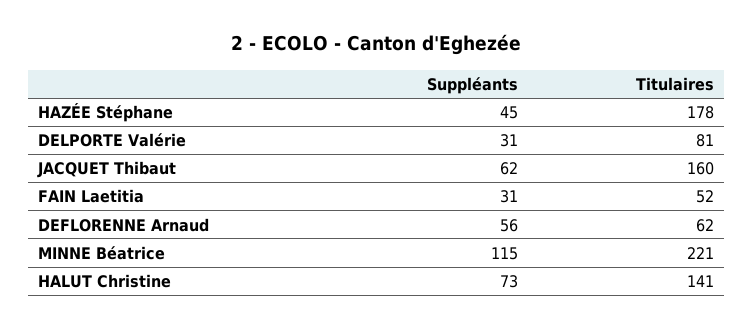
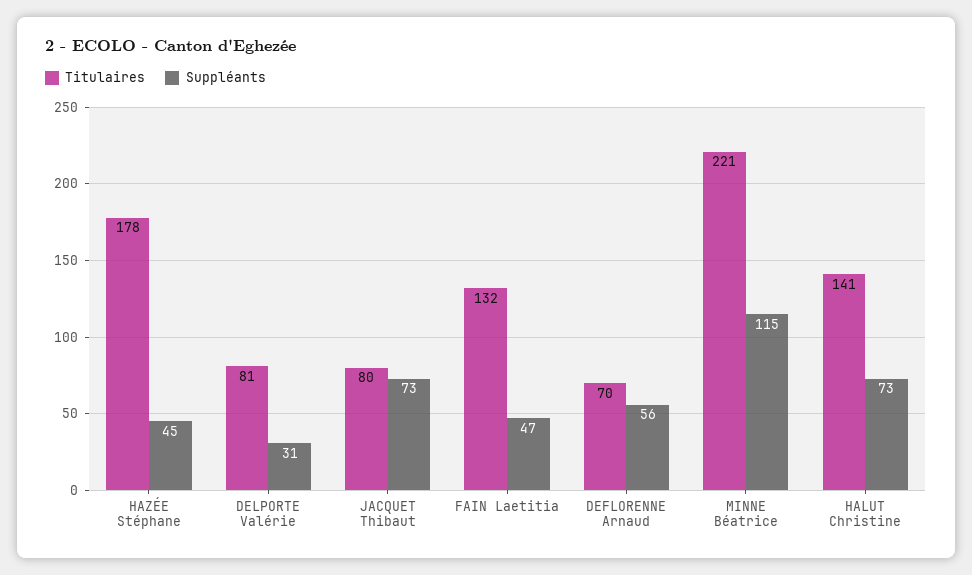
Suppléants, JACQUET Thibaut: 62 -> 73
Titulaires, JACQUET Thibaut: 160 -> 80
Suppléants, FAIN Laetitia: 31 -> 47
Titulaires, FAIN Laetitia: 52 -> 132
Titulaires, DEFLORENNE Arnaud: 62 -> 70

